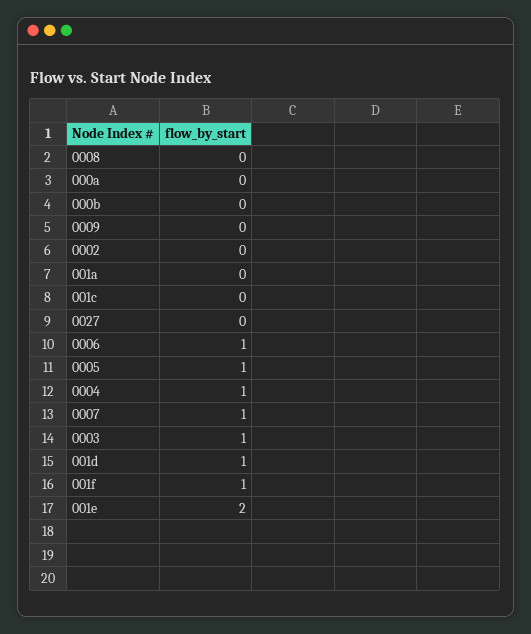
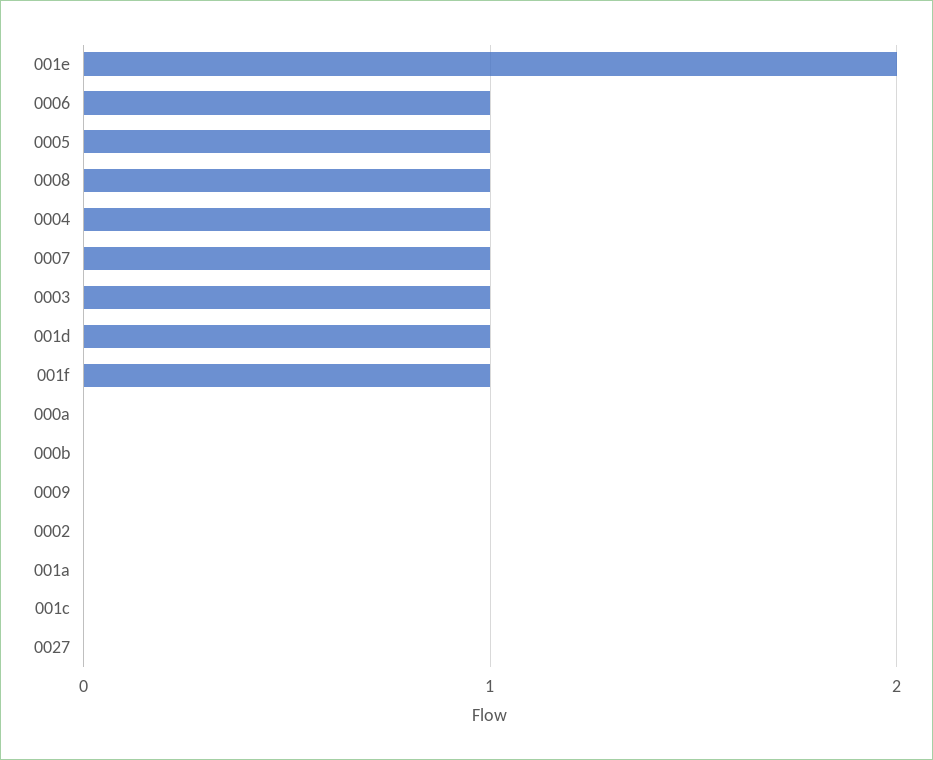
0008: 0 -> 1

